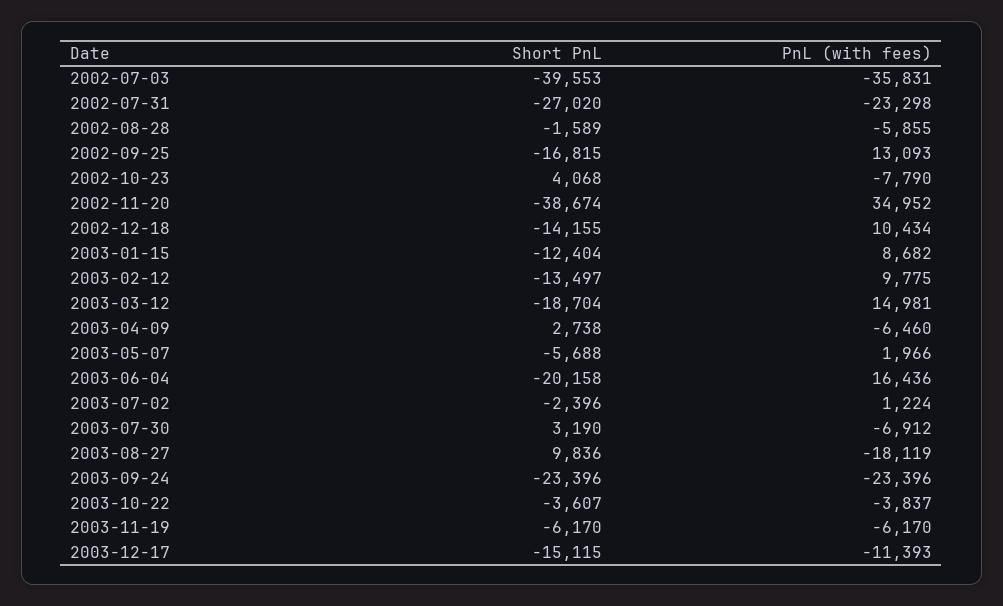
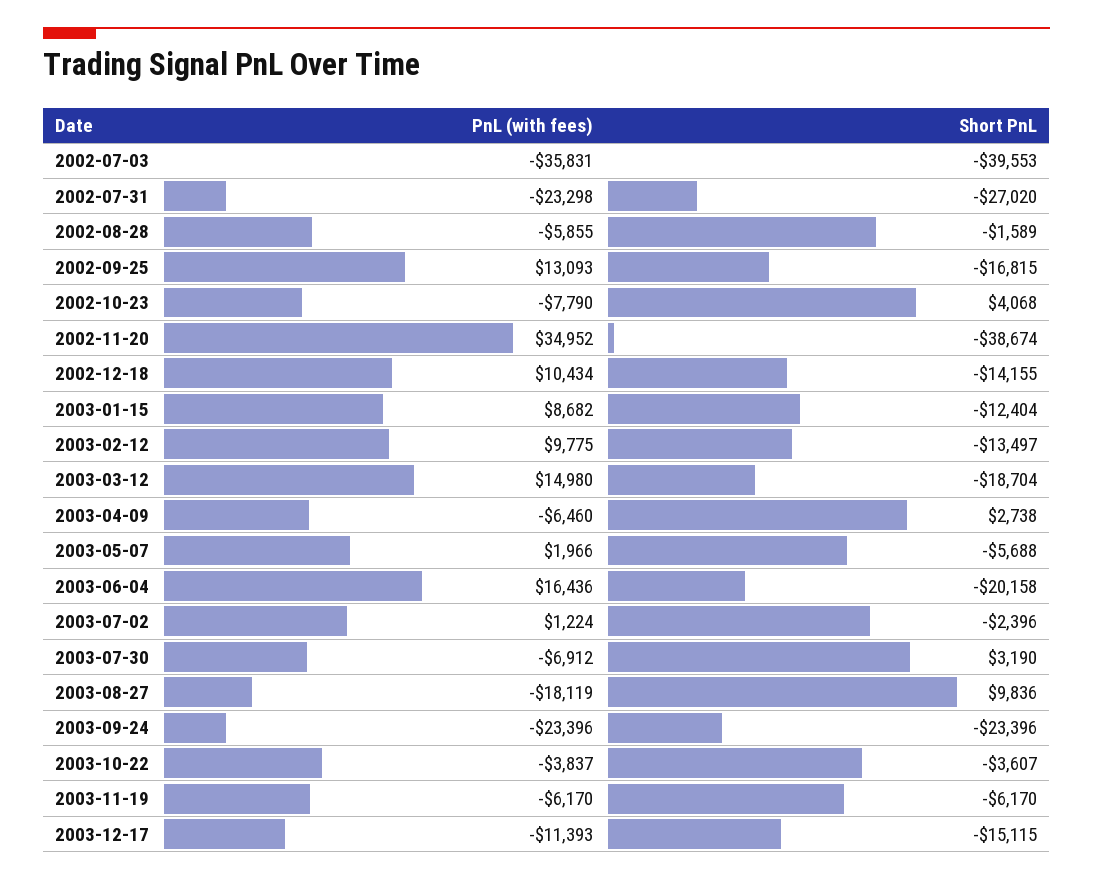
PnL (with fees), 2003-03-12: 14981 -> 14980

